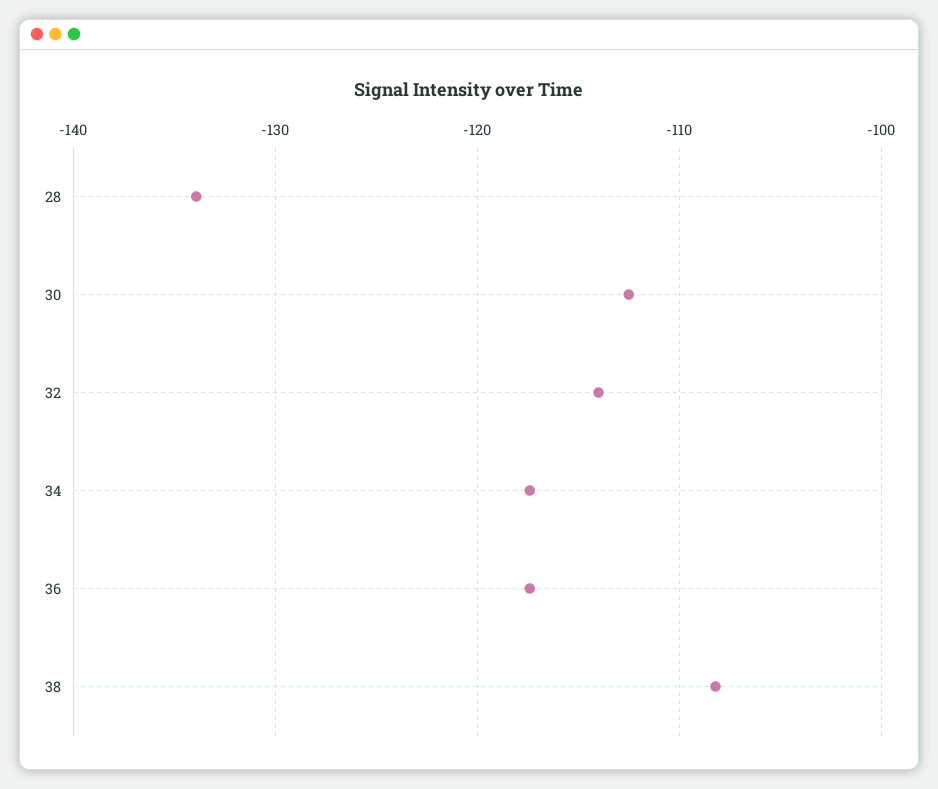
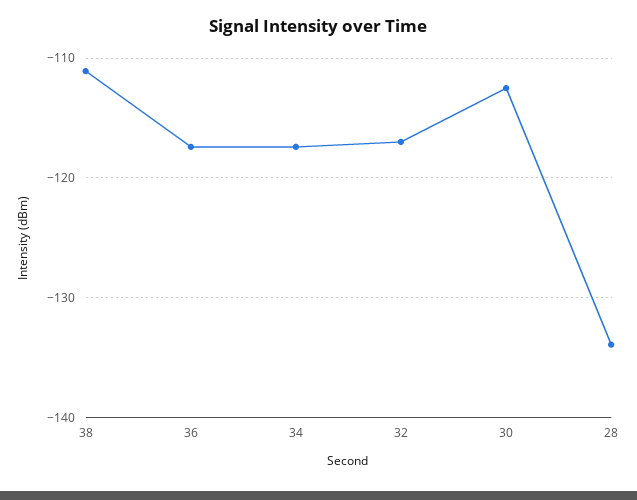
32: -114 -> -117
38: -108 -> -111

